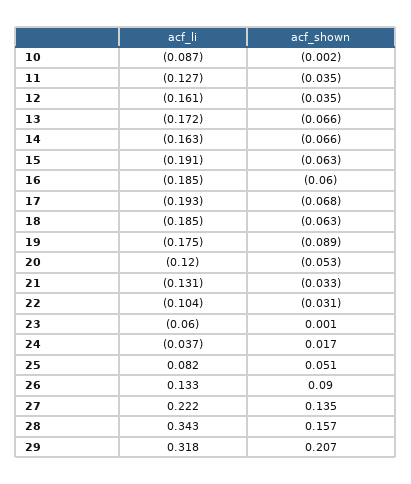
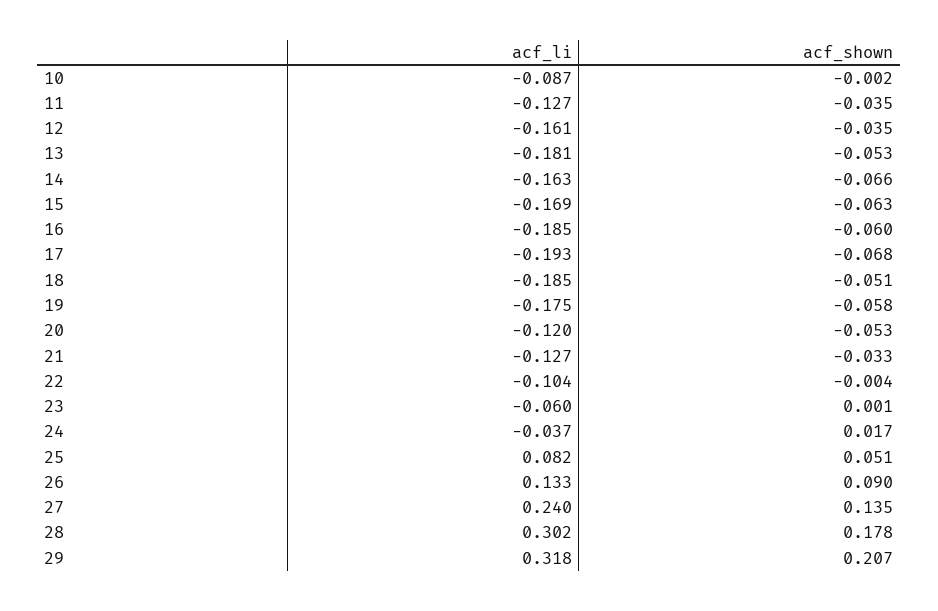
acf_li, 13: -0.172 -> -0.181
acf_shown, 13: -0.066 -> -0.053
acf_li, 15: -0.191 -> -0.169
acf_shown, 18: -0.063 -> -0.051
acf_shown, 19: -0.089 -> -0.058
acf_li, 21: -0.131 -> -0.127
acf_shown, 22: -0.031 -> -0.004
acf_li, 27: 0.222 -> 0.24
acf_li, 28: 0.343 -> 0.302
acf_shown, 28: 0.157 -> 0.178

